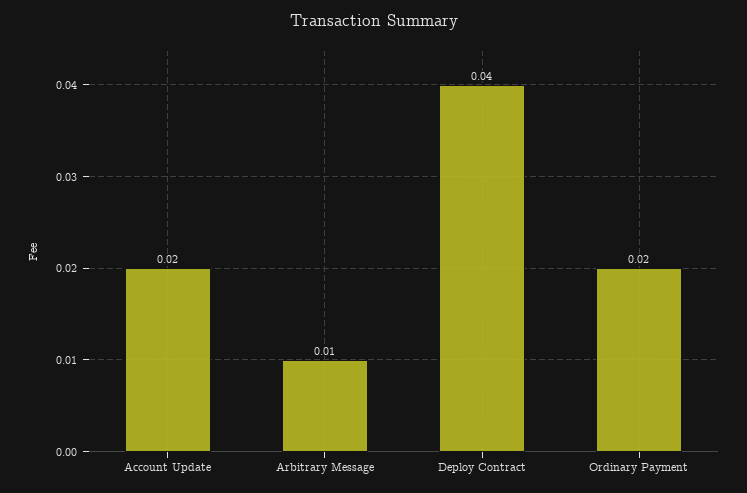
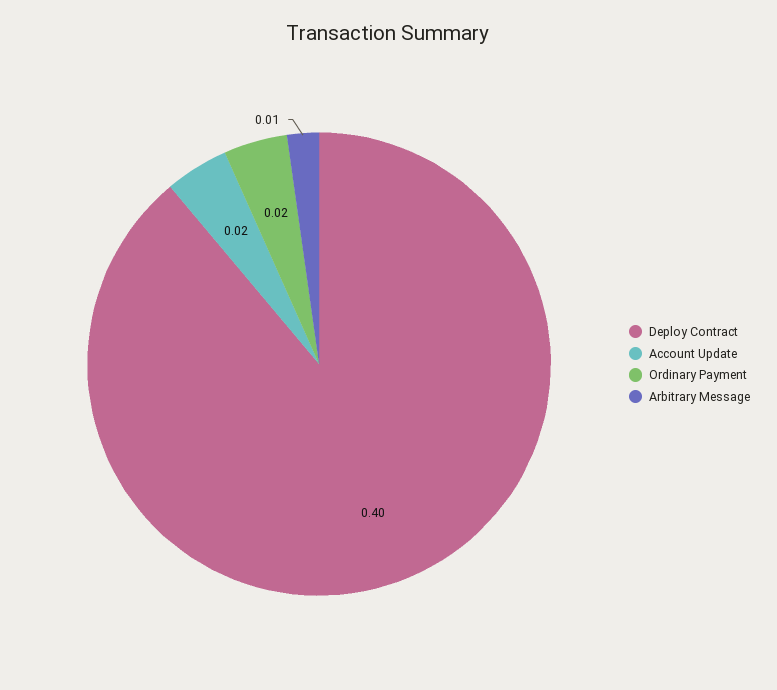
Deploy Contract: 0.04 -> 0.4

